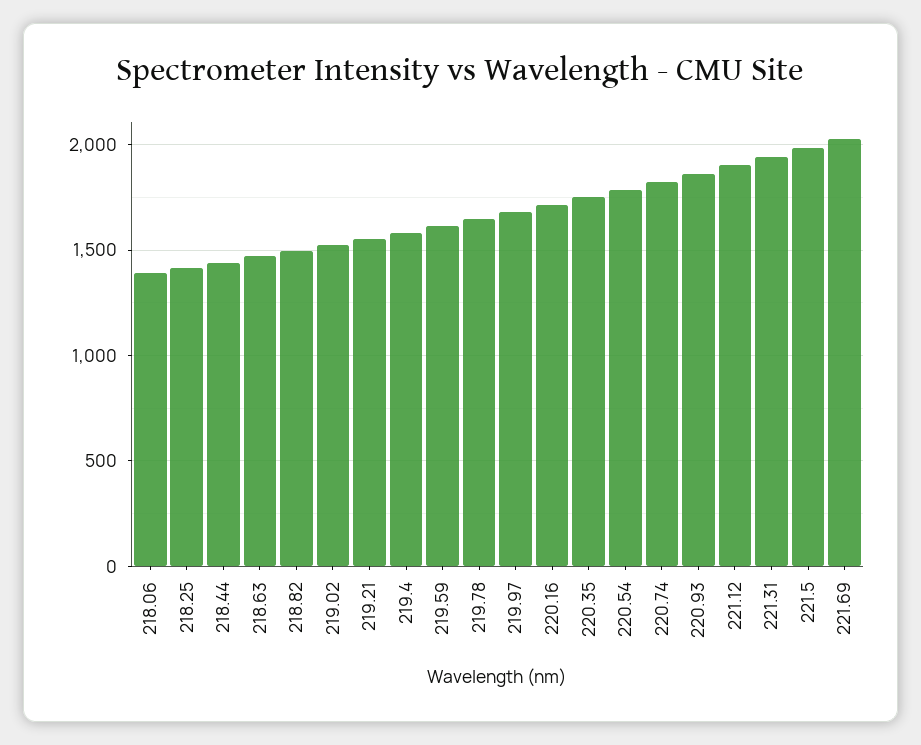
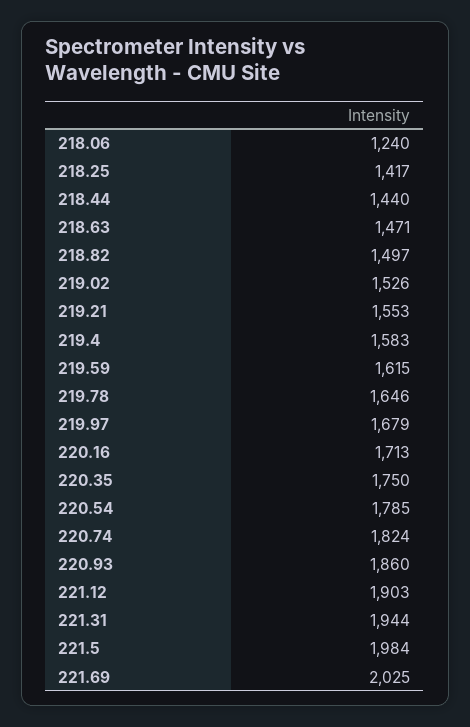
218.06: 1400 -> 1240

